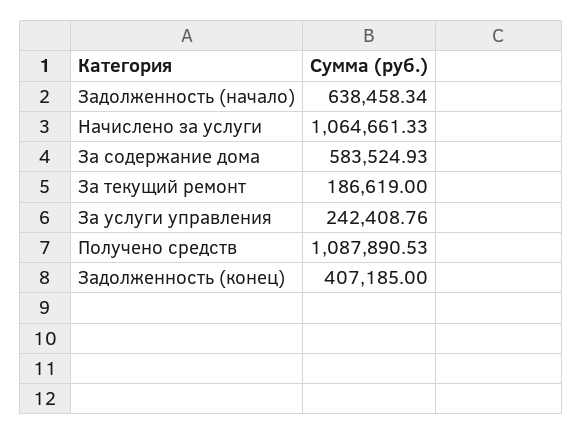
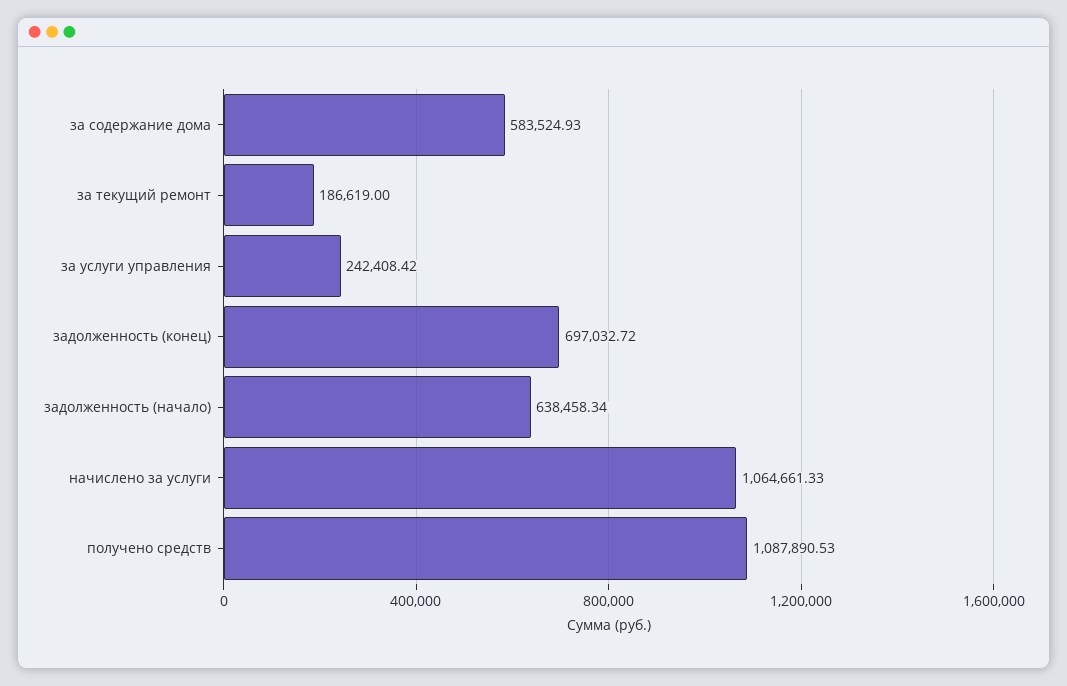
За услуги управления: 242408.76 -> 242408.42
Задолженность (конец): 407185 -> 697032.72

